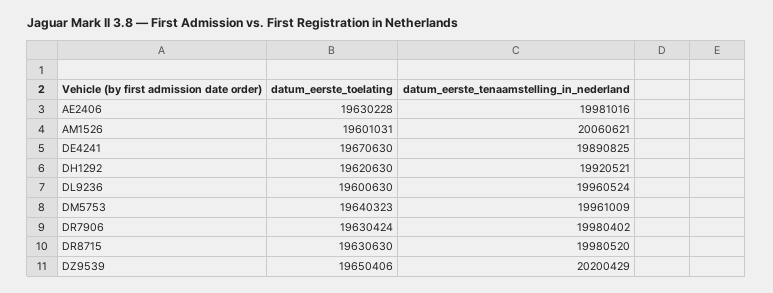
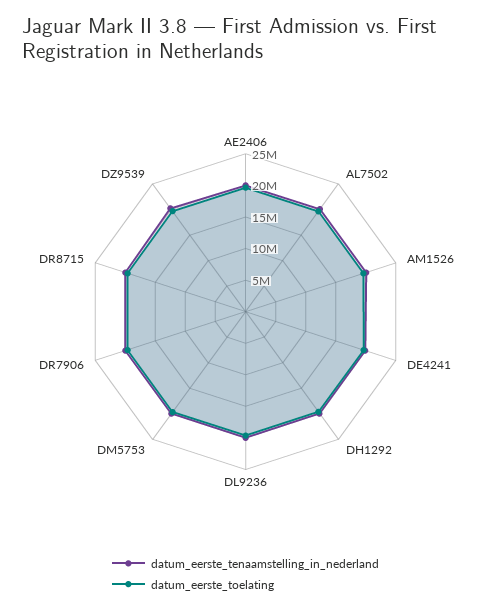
datum_eerste_tenaamstelling_in_nederland, AL7502: none -> 20000000
datum_eerste_toelating, AL7502: none -> 20000000

